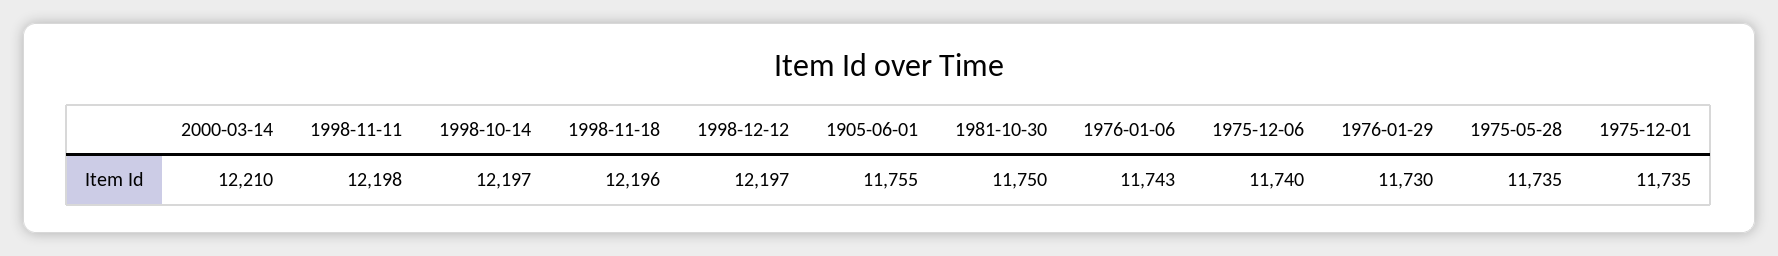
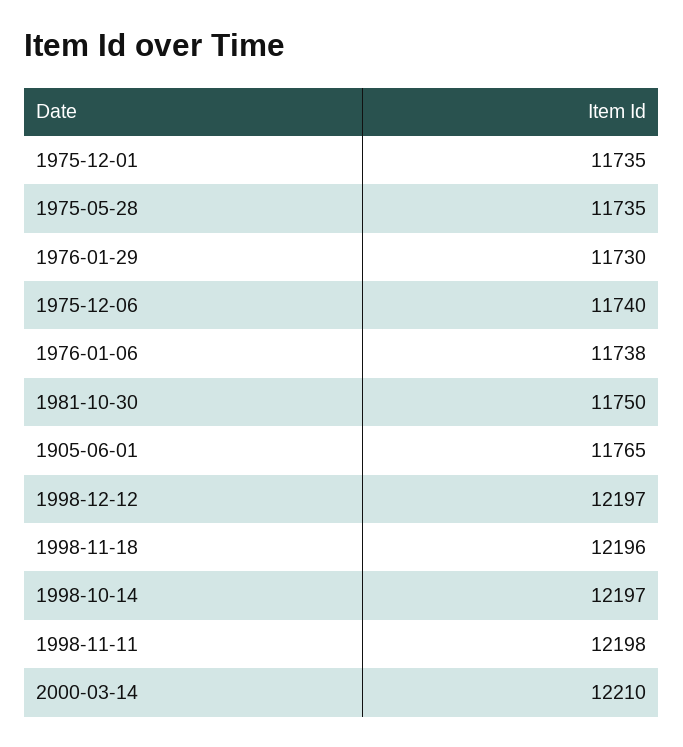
1905-06-01: 11755 -> 11765
1976-01-06: 11743 -> 11738

